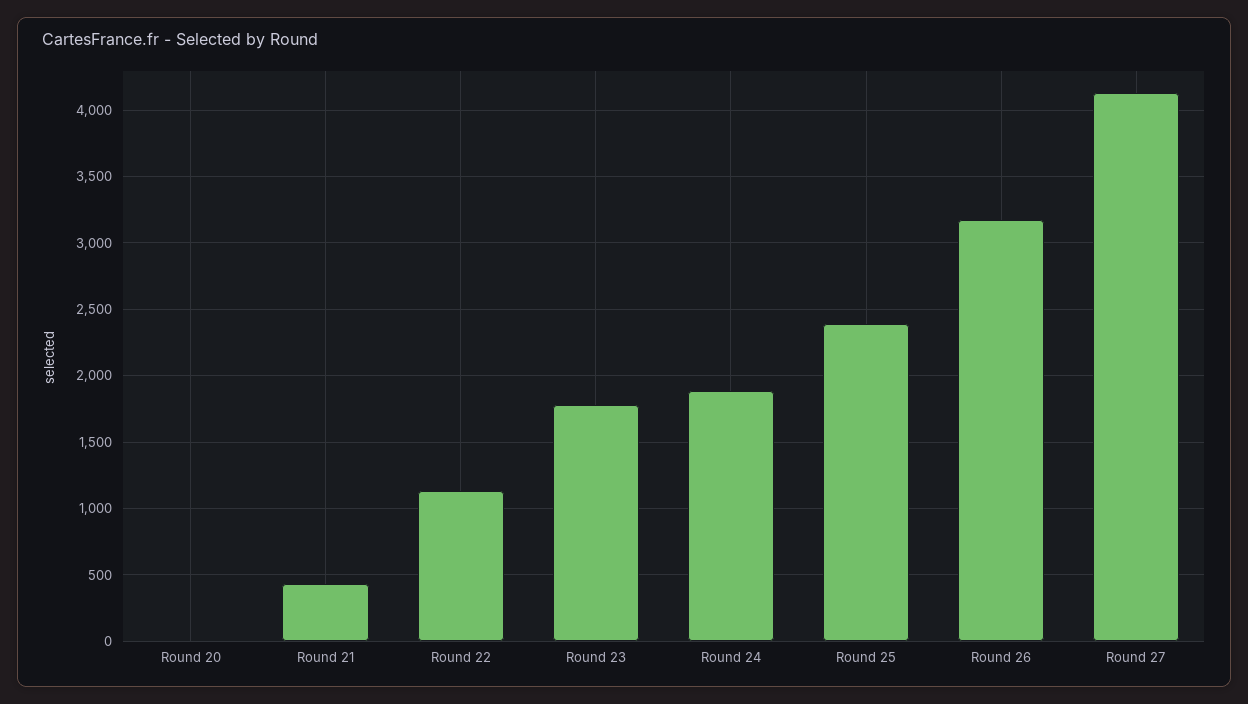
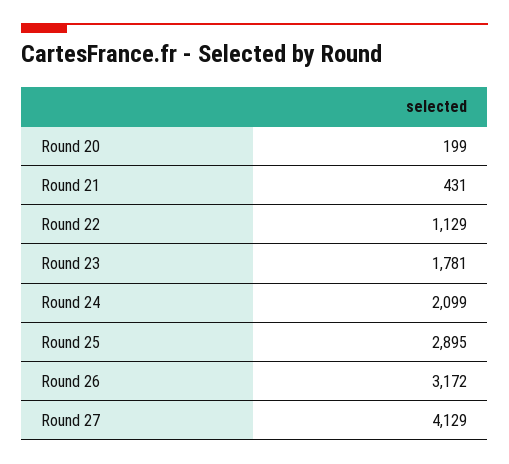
Round 20: 0 -> 199
Round 24: 1900 -> 2099
Round 25: 2400 -> 2895

